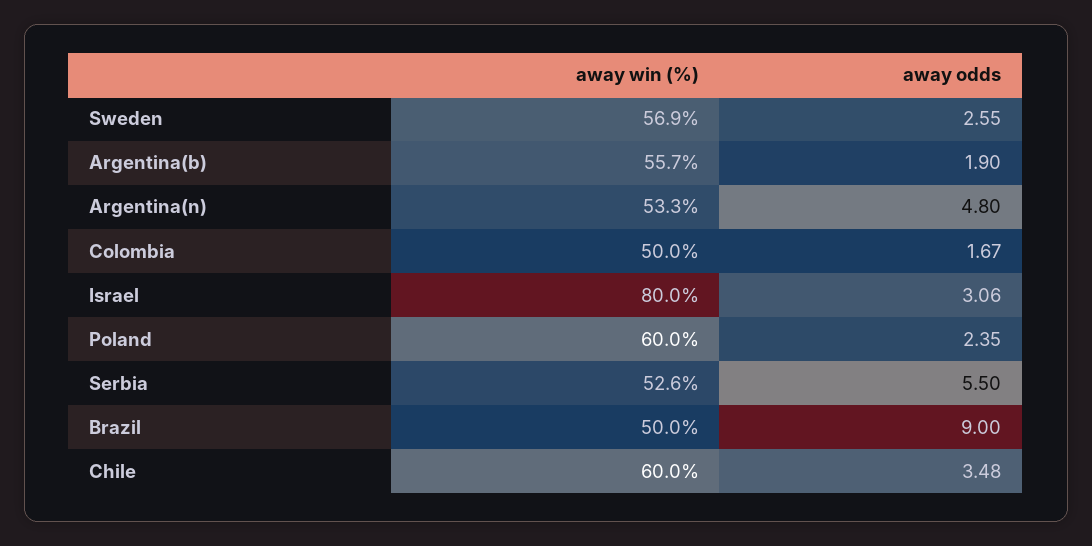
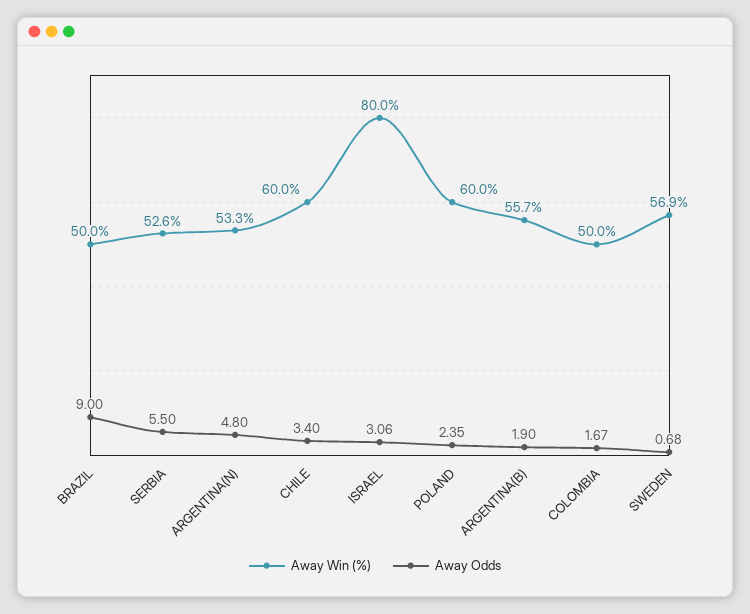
away odds, Sweden: 2.55 -> 0.68
away odds, Chile: 3.48 -> 3.4

